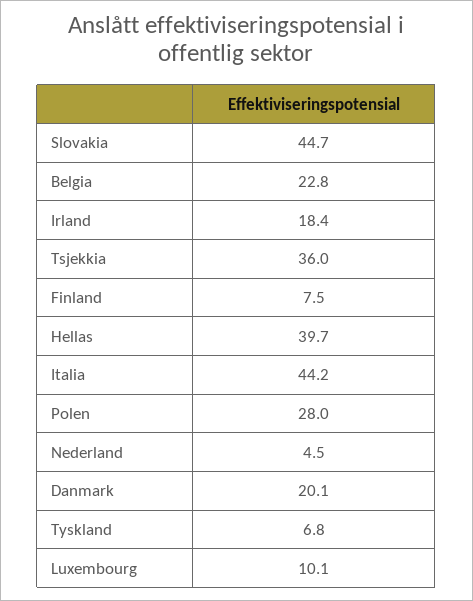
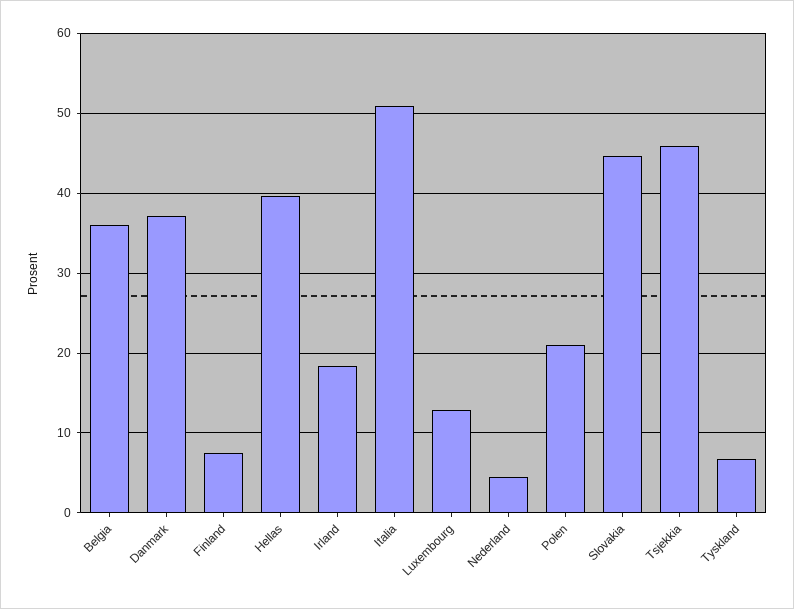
Belgia: 22.8 -> 36
Tsjekkia: 36 -> 46
Italia: 44.2 -> 51
Polen: 28 -> 21
Danmark: 20.1 -> 37
Luxembourg: 10.1 -> 13

